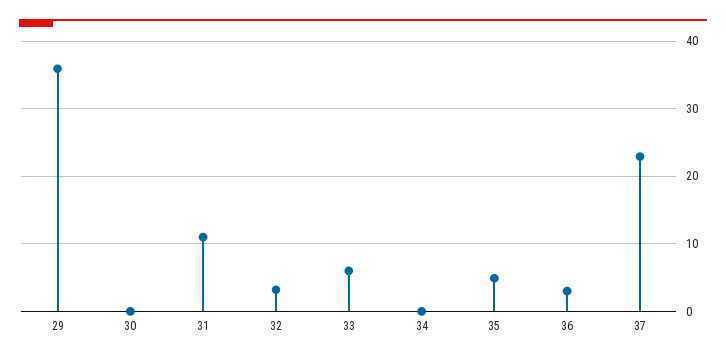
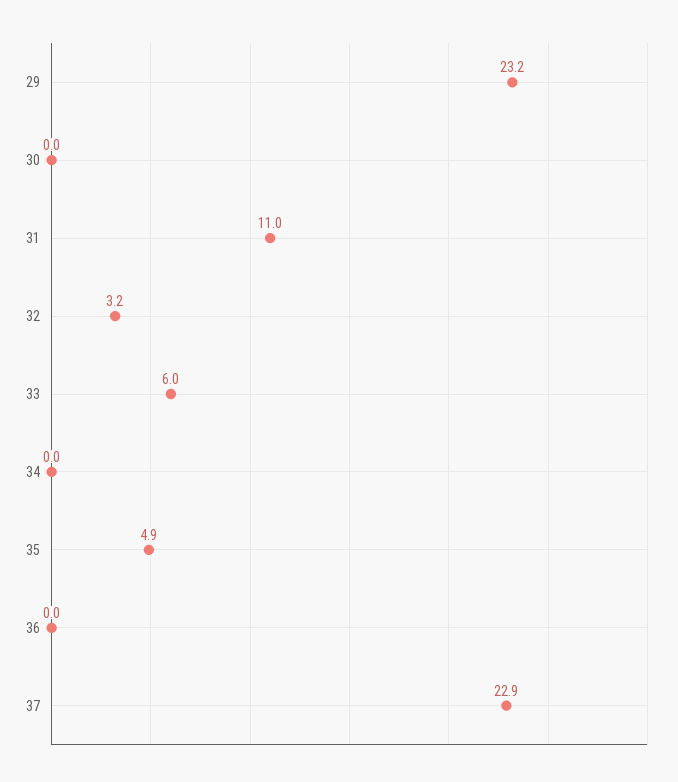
29: 36 -> 23.2
36: 3 -> 0

